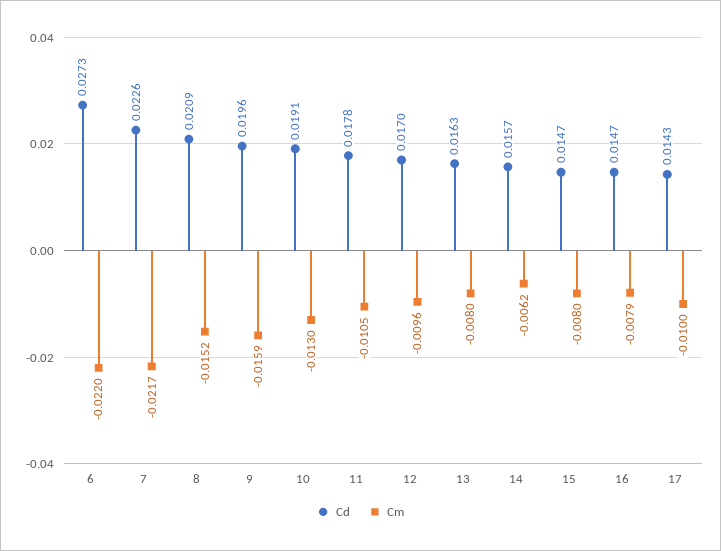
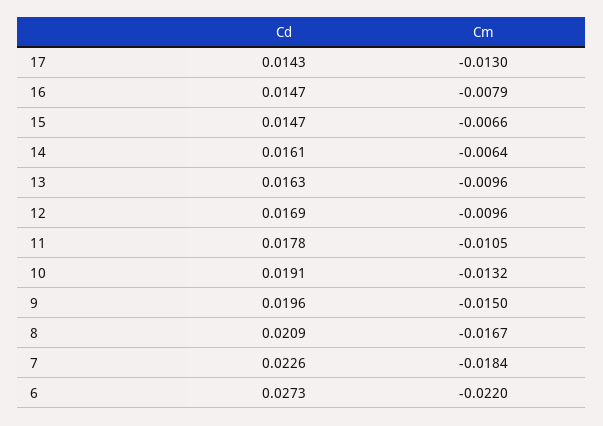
Cm, 7: -0.0217 -> -0.0184
Cm, 8: -0.0152 -> -0.0167
Cm, 9: -0.0159 -> -0.015
Cm, 10: -0.013 -> -0.0132
Cd, 12: 0.017 -> 0.0169
Cm, 13: -0.008 -> -0.0096
Cd, 14: 0.0157 -> 0.0161
Cm, 14: -0.0062 -> -0.0064
Cm, 15: -0.008 -> -0.0066
Cm, 17: -0.01 -> -0.013

